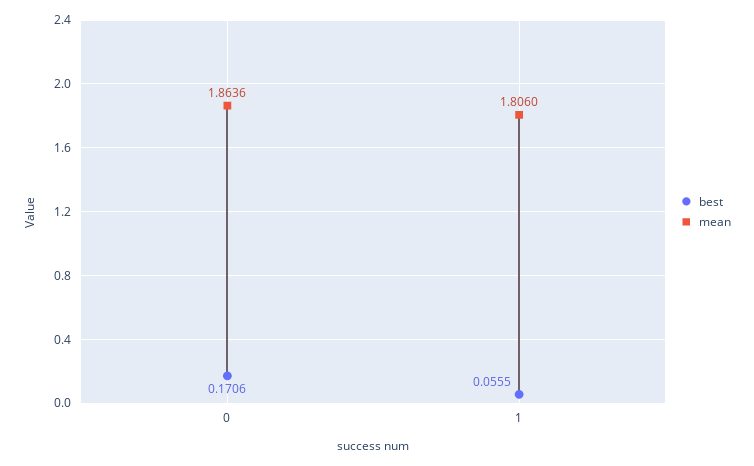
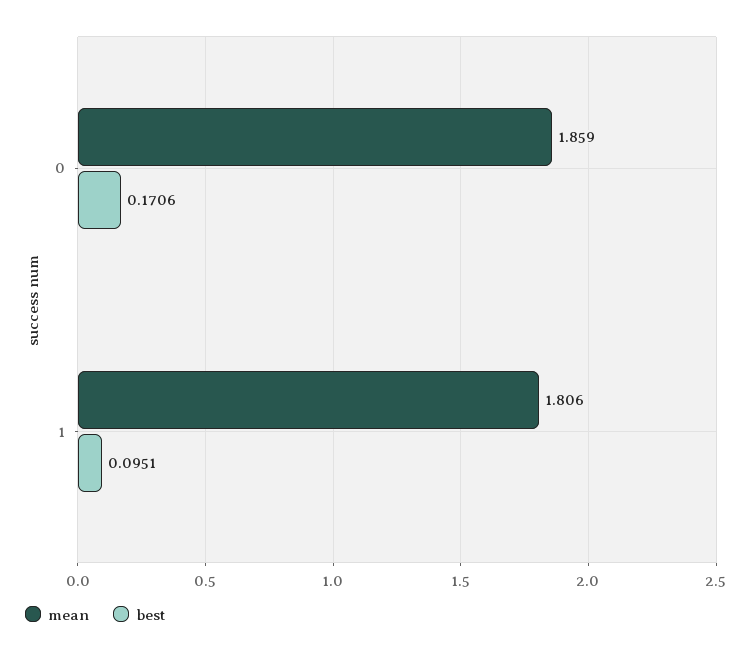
mean, 0: 1.8636 -> 1.859
best, 1: 0.0555 -> 0.0951

